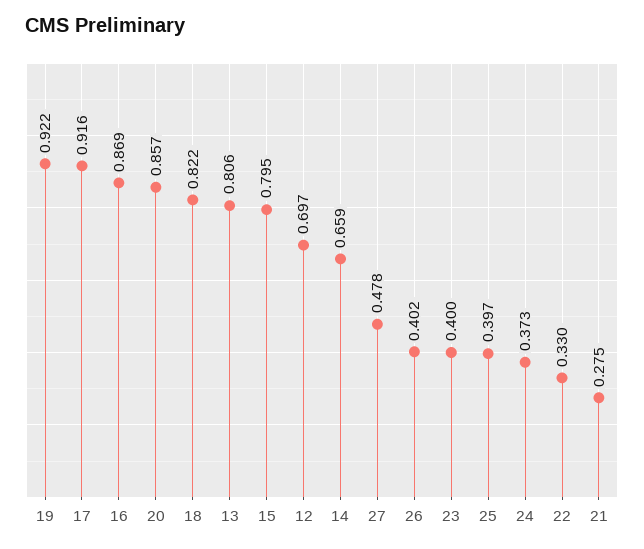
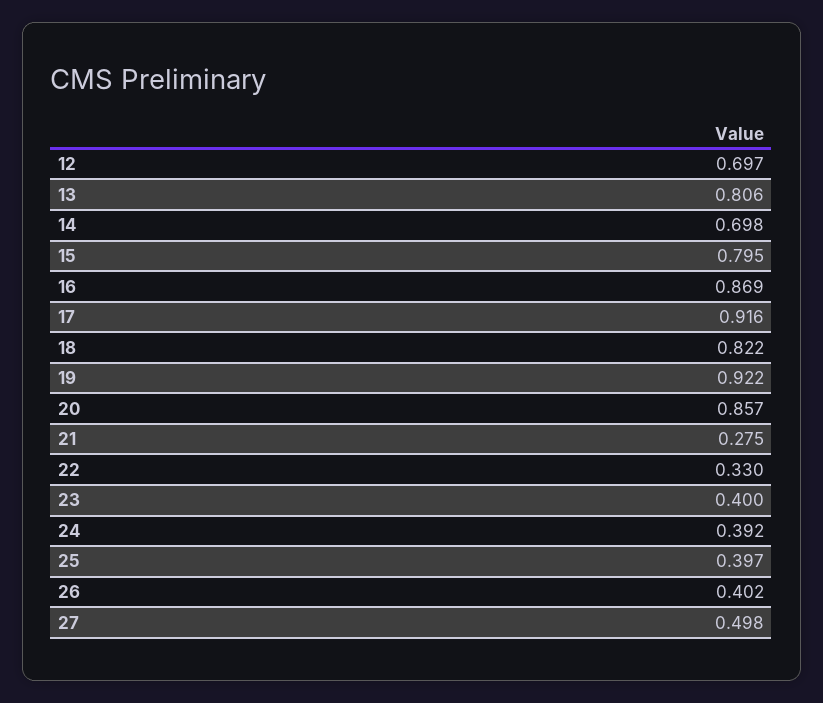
14: 0.659 -> 0.698
27: 0.478 -> 0.498
24: 0.373 -> 0.392

